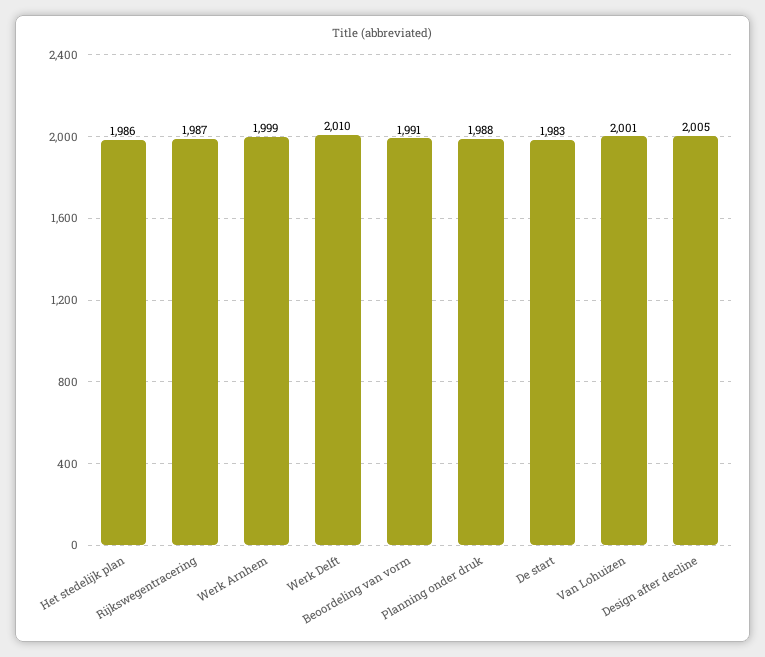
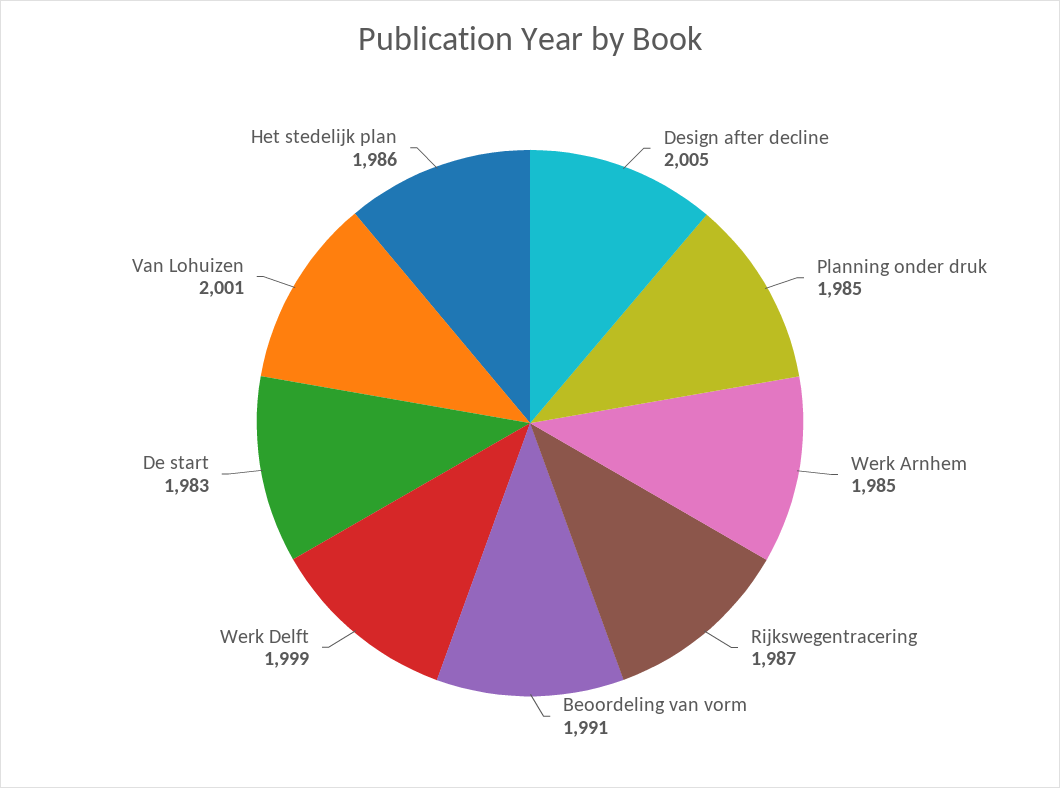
Werk Arnhem: 1999 -> 1985
Werk Delft: 2010 -> 1999
Planning onder druk: 1988 -> 1985

